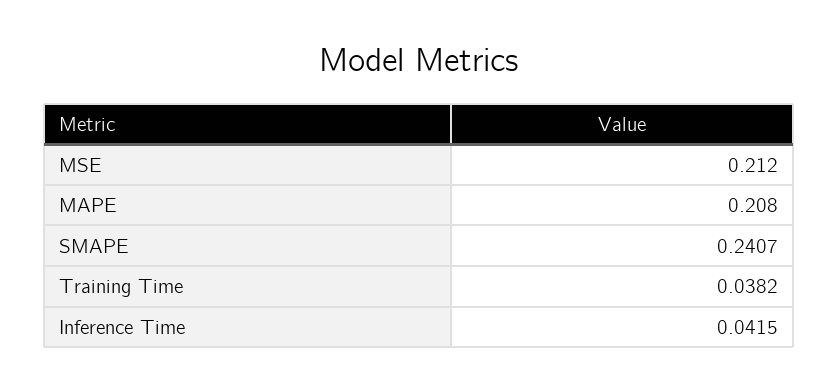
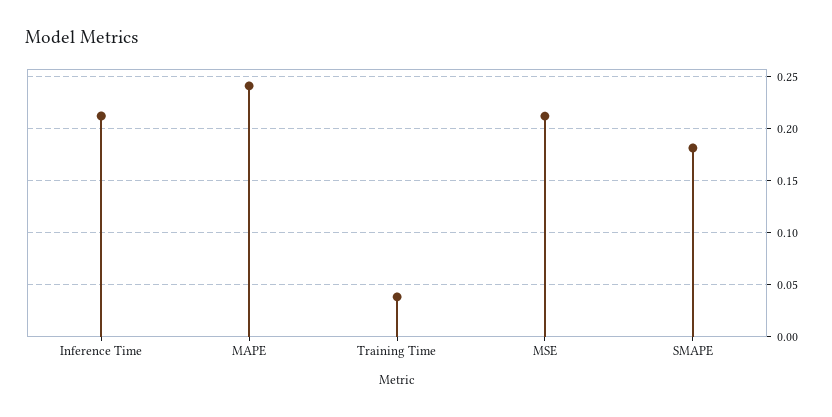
MAPE: 0.208 -> 0.24
SMAPE: 0.2407 -> 0.18
Inference Time: 0.0415 -> 0.21

